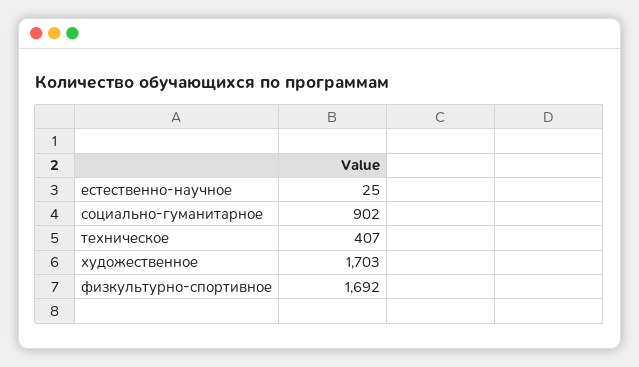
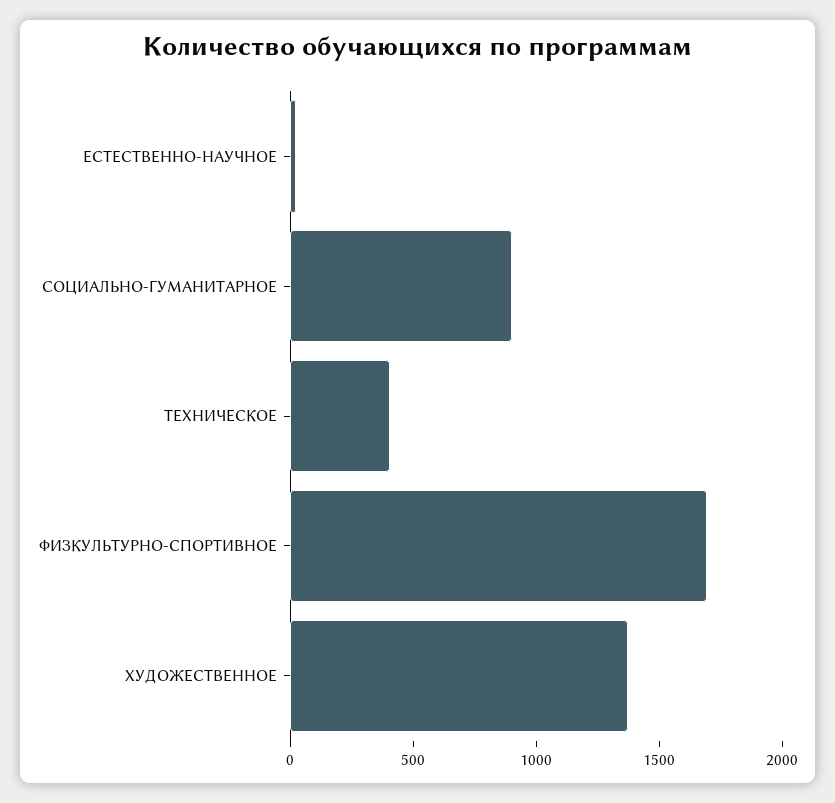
художественное: 1703 -> 1400

